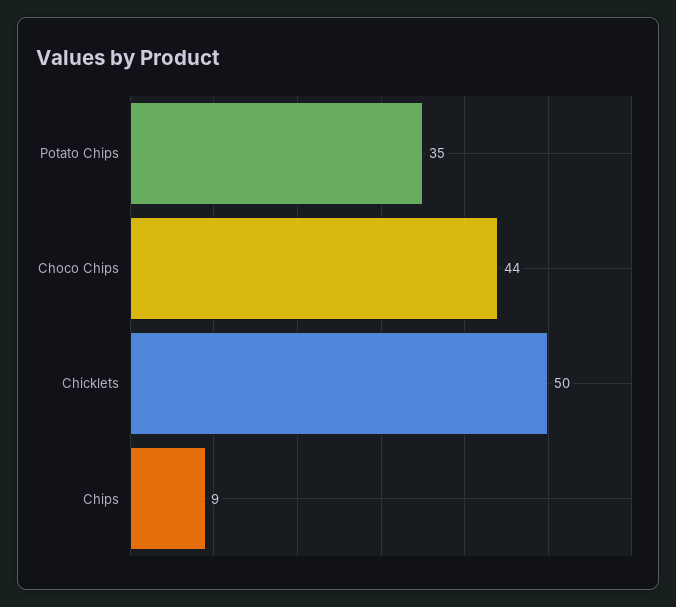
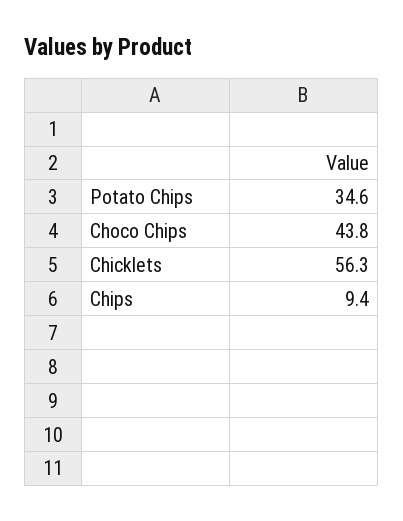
Chicklets: 50 -> 56.3

